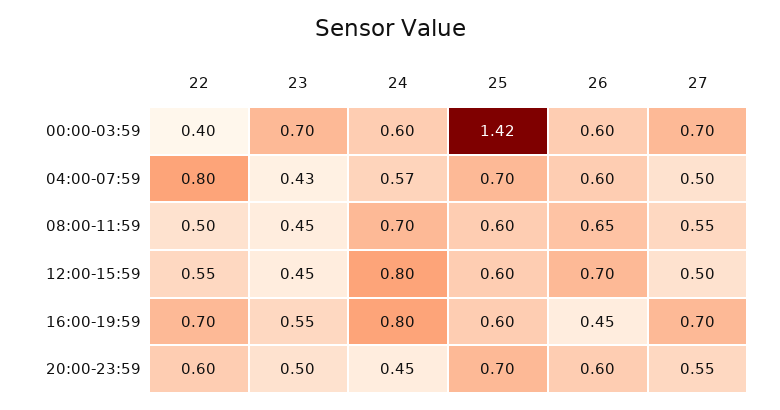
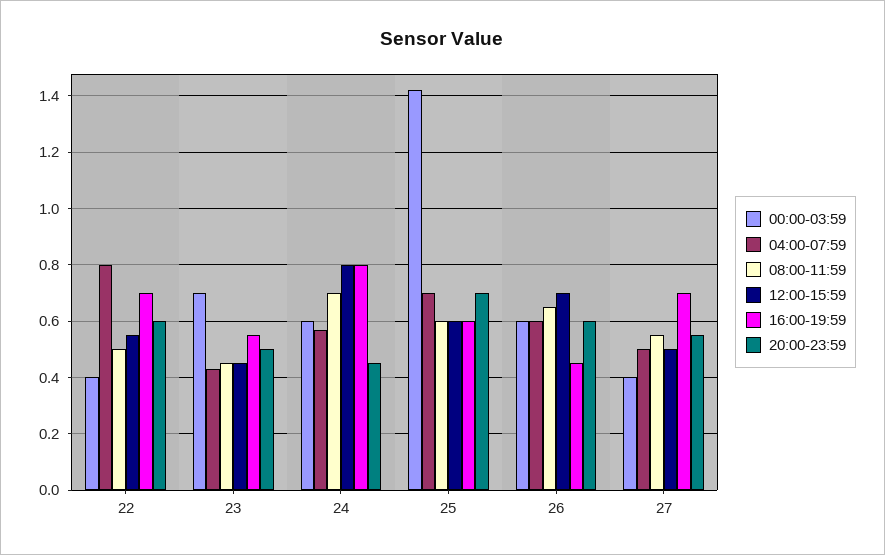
00:00-03:59, 27: 0.7 -> 0.4

